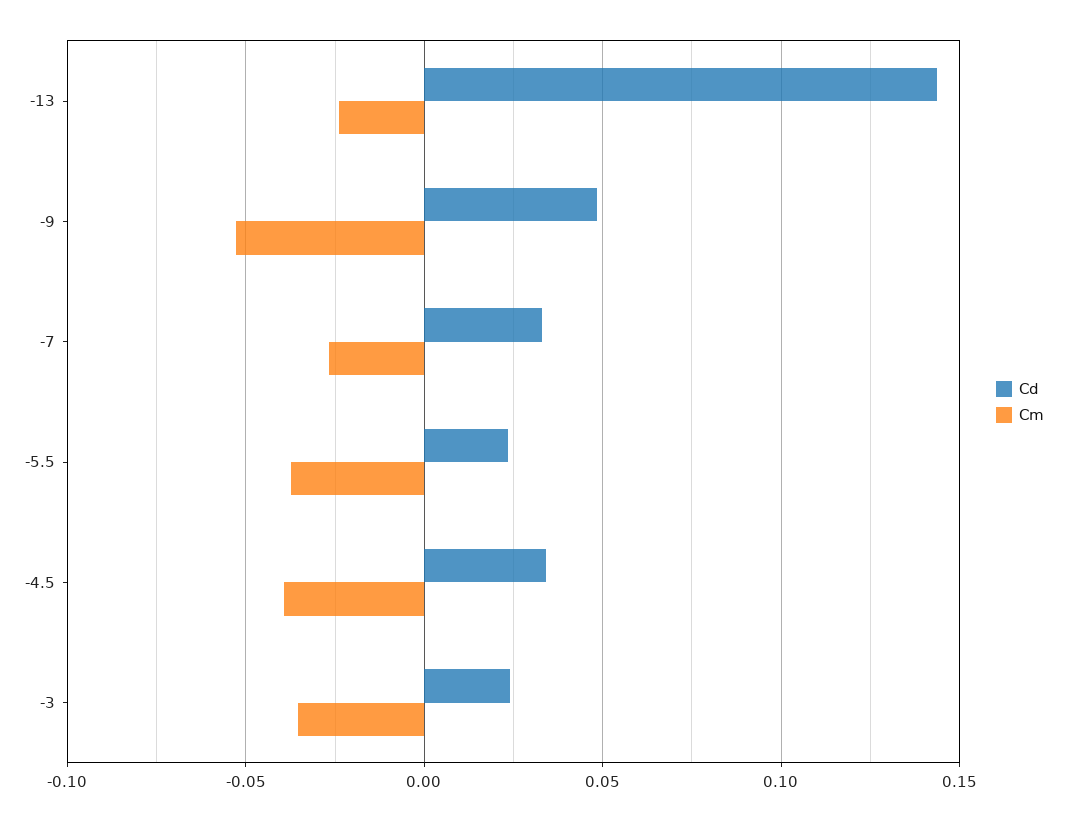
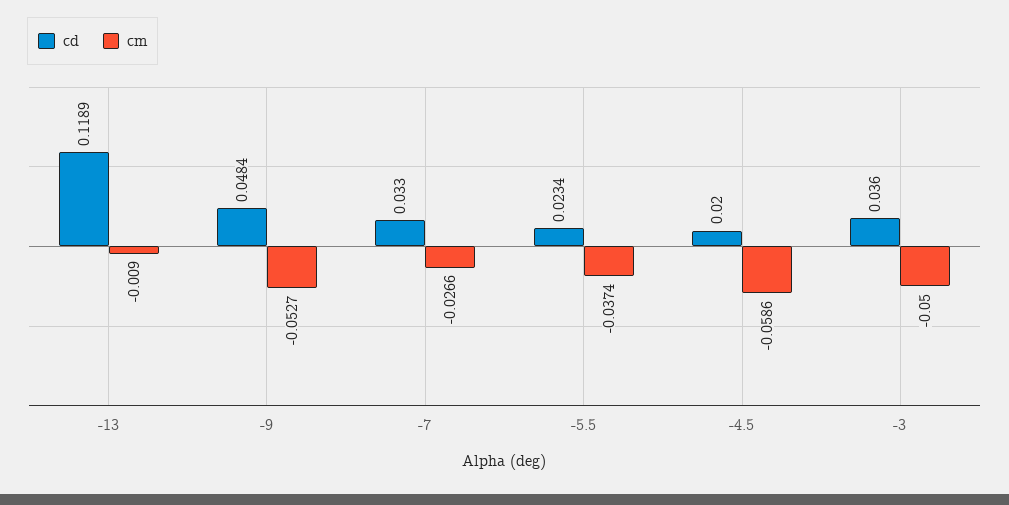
Cd, -13: 0.145 -> 0.1189
Cm, -13: -0.025 -> -0.009
Cd, -4.5: 0.035 -> 0.02
Cm, -4.5: -0.04 -> -0.0586
Cd, -3: 0.025 -> 0.036
Cm, -3: -0.035 -> -0.05

